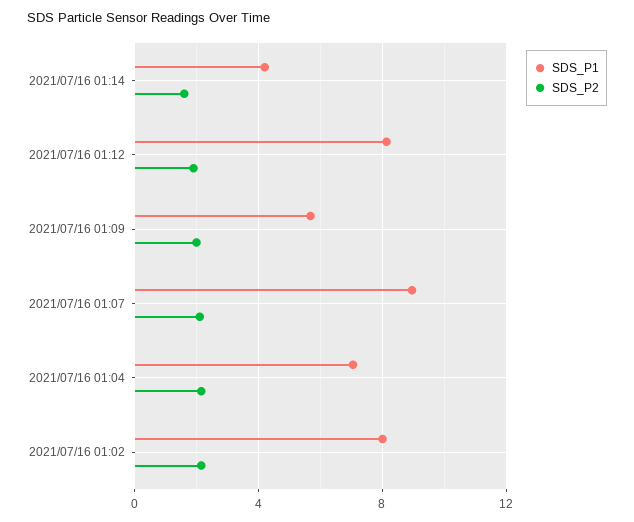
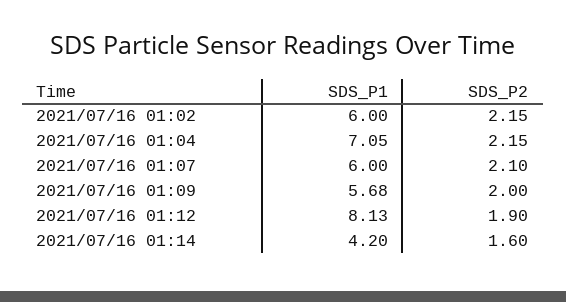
SDS_P1, 2021/07/16 01:07: 9 -> 6
SDS_P1, 2021/07/16 01:02: 8 -> 6

